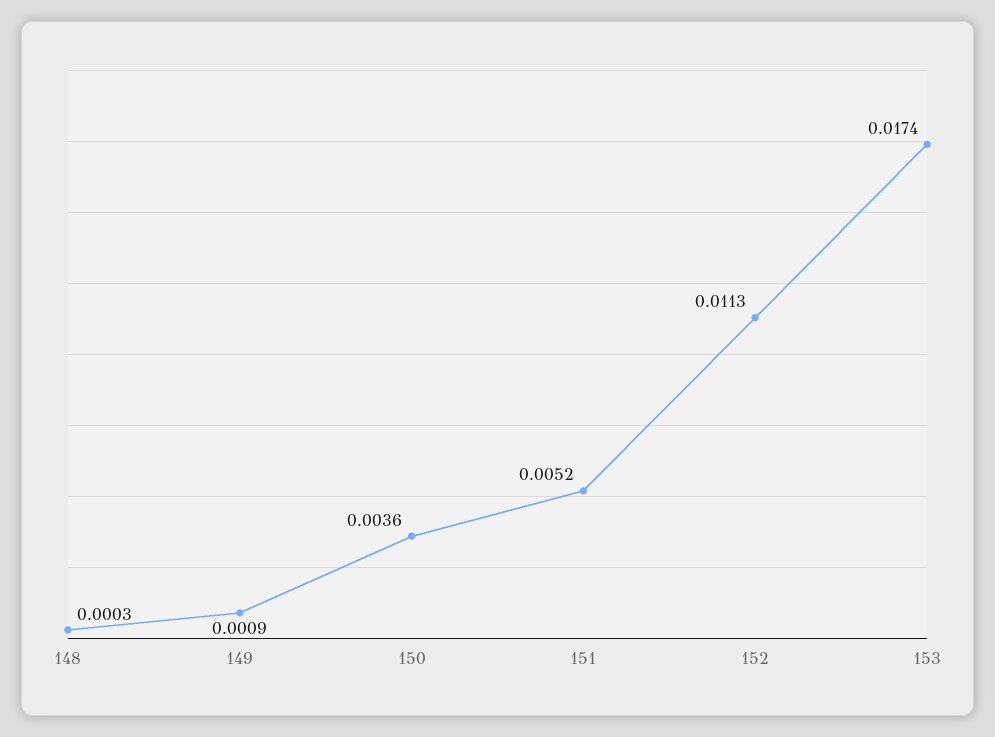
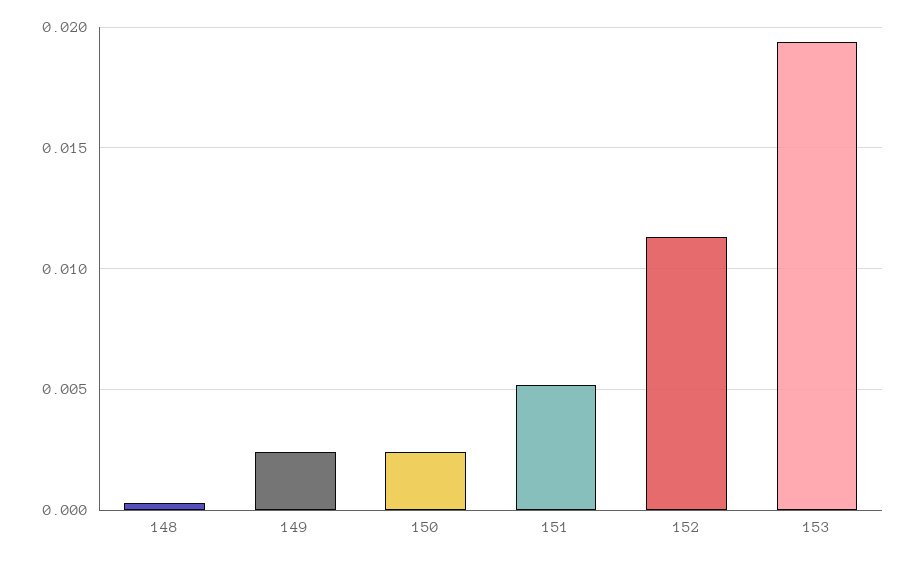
149: 0.0009 -> 0.0025
150: 0.0036 -> 0.0025
153: 0.0174 -> 0.0195

